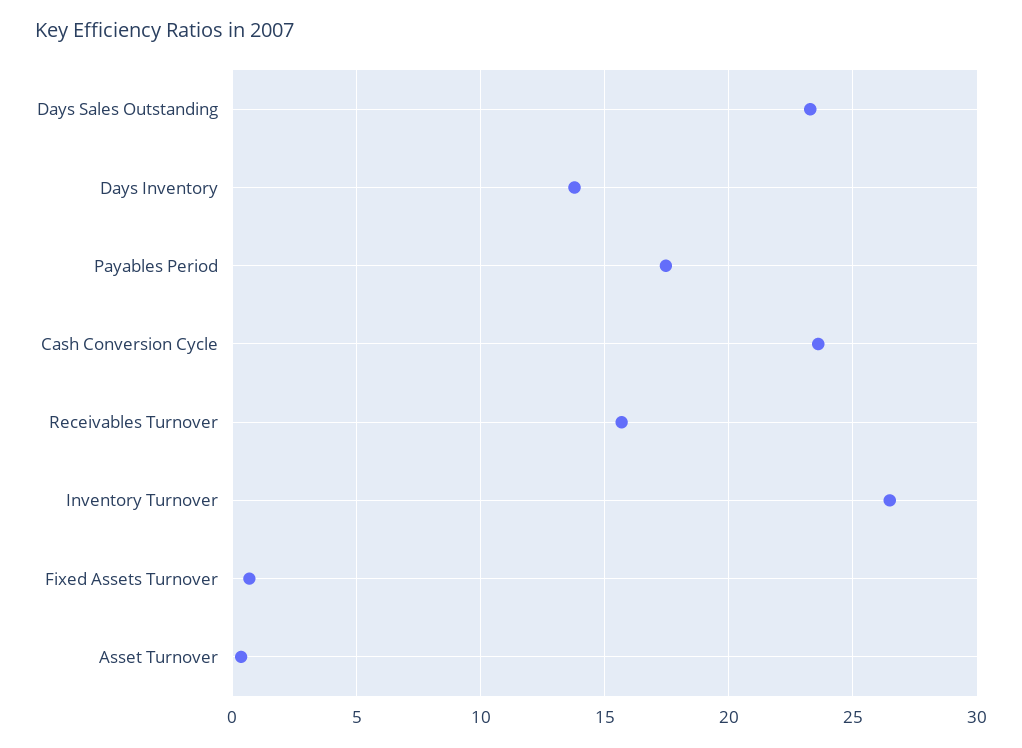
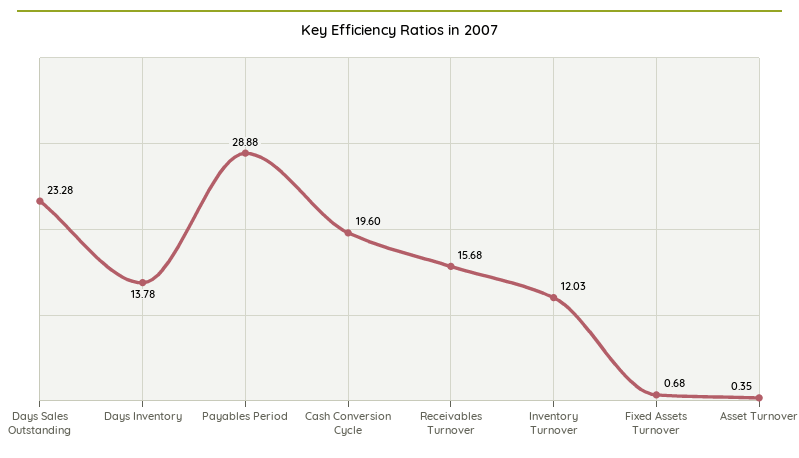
Payables Period: 17.5 -> 28.88
Cash Conversion Cycle: 23.5 -> 19.6
Inventory Turnover: 26.5 -> 12.03

